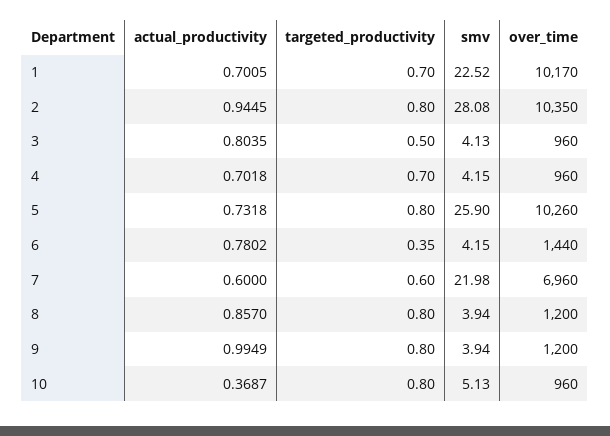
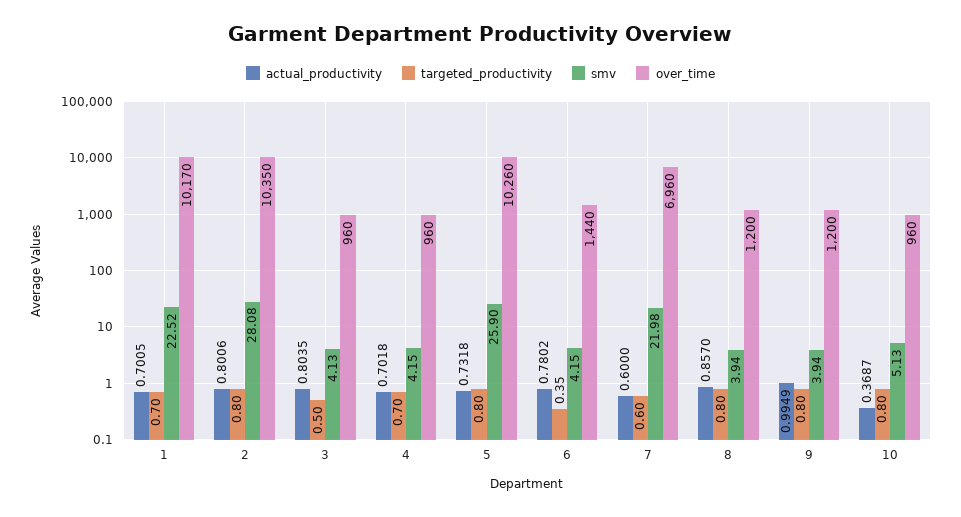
actual_productivity, 2: 0.9445 -> 0.8006

